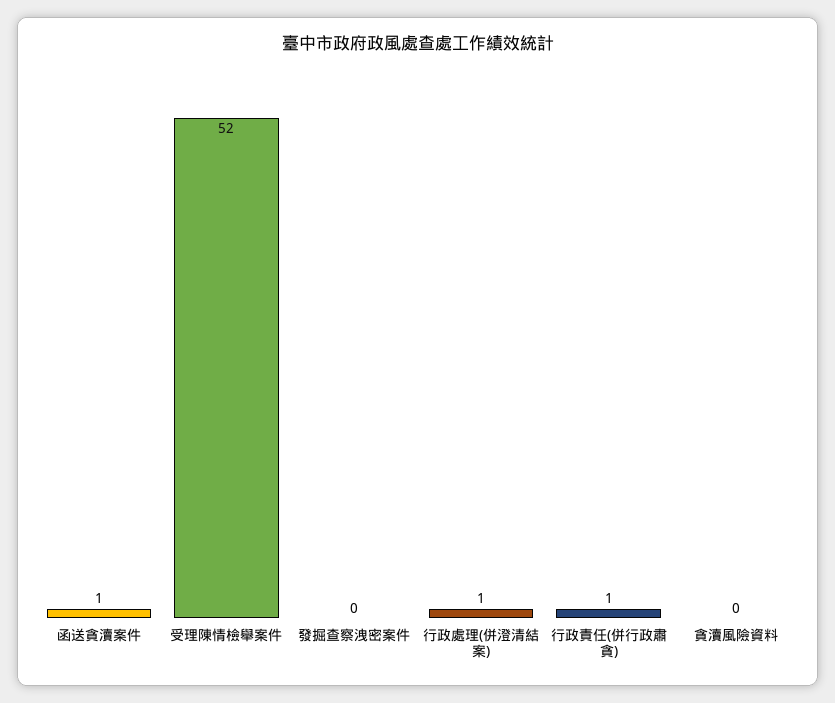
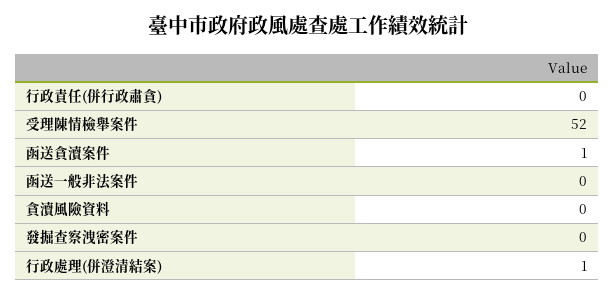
行政責任(併行政肅貪): 1 -> 0
函送一般非法案件: none -> 0

